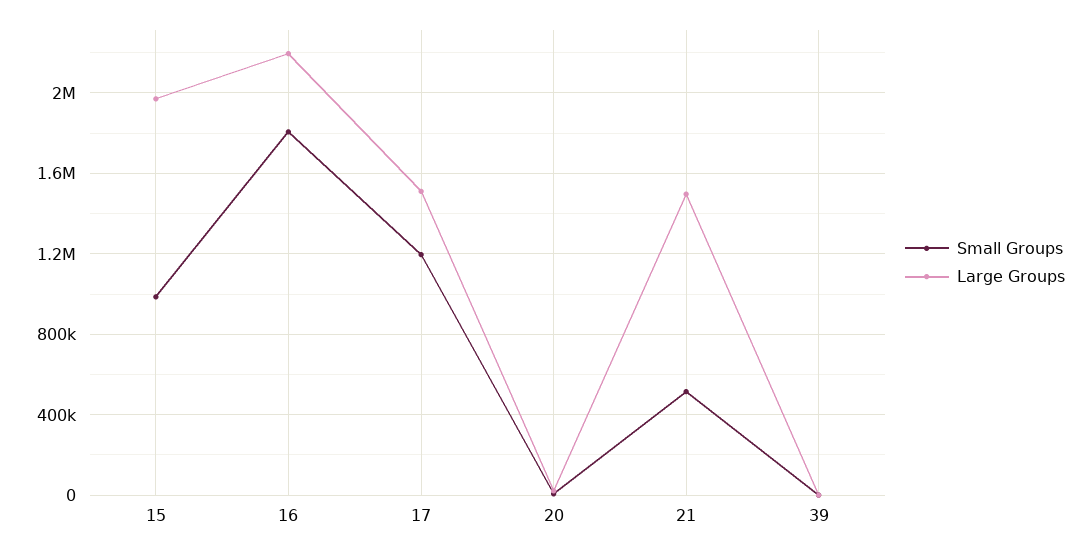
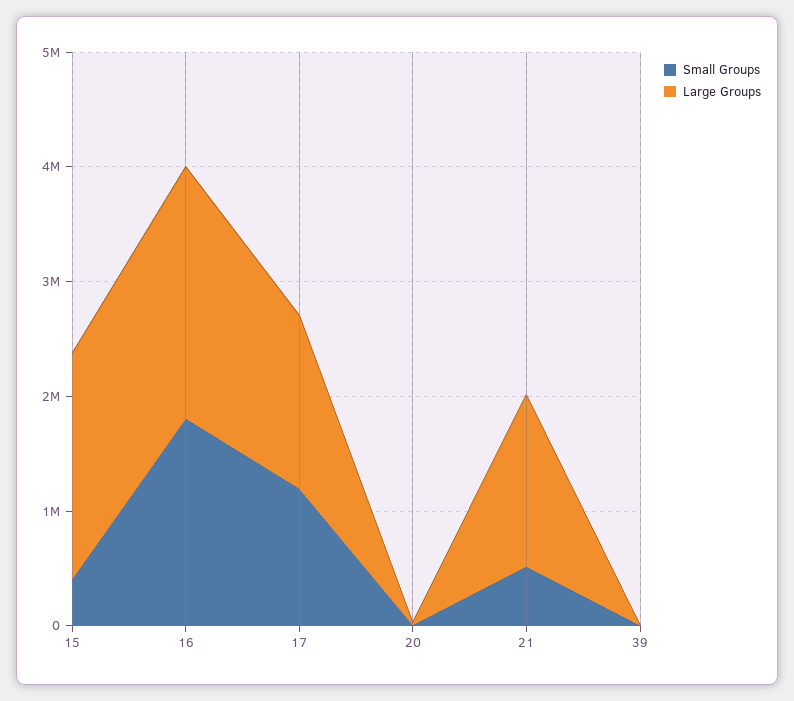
Small Groups, 15: 1000000 -> 400000

